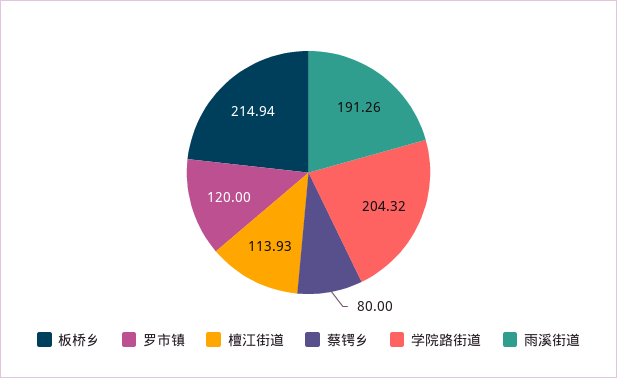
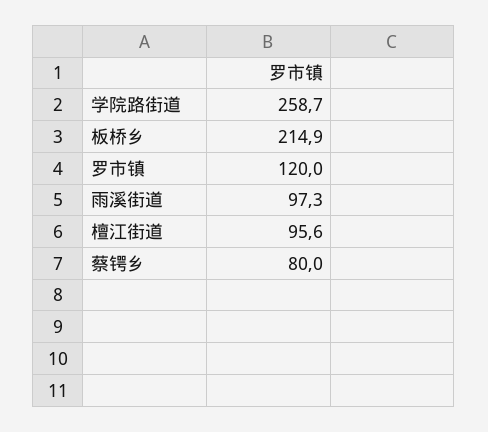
檀江街道: 113.93 -> 95.6
学院路街道: 204.32 -> 258.7
雨溪街道: 191.26 -> 97.3

